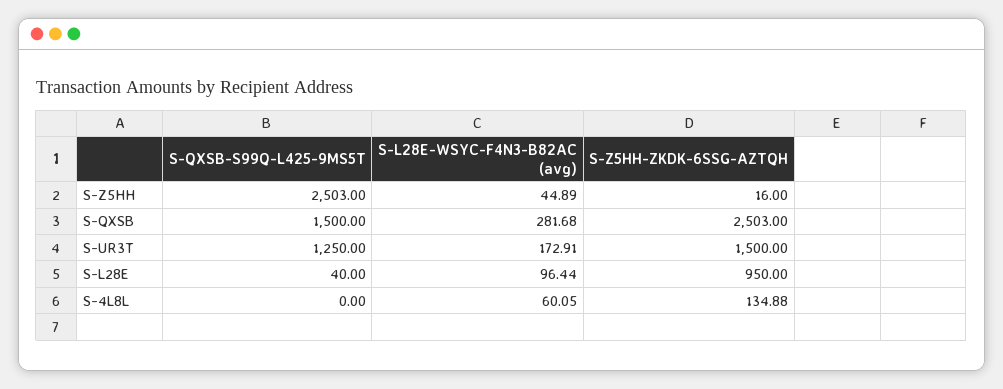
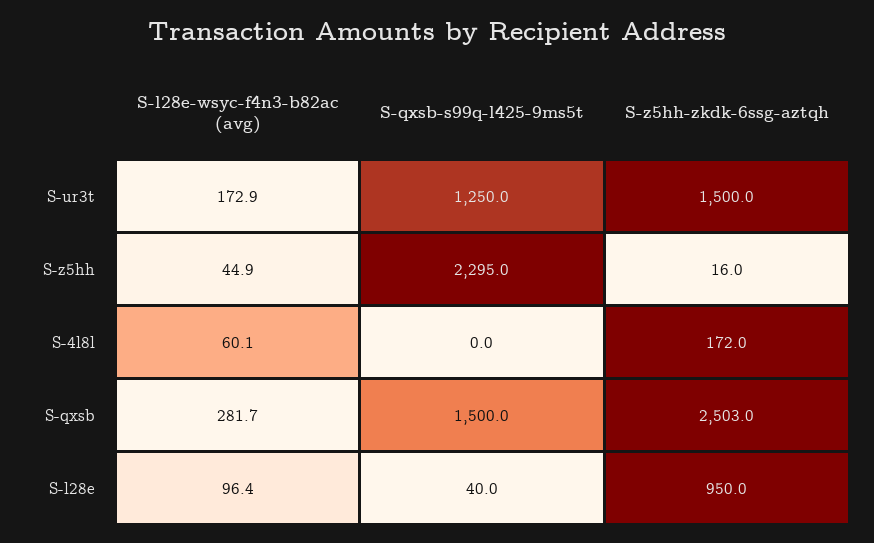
S-QXSB-S99Q-L425-9MS5T, S-Z5HH: 2503 -> 2295
S-Z5HH-ZKDK-6SSG-AZTQH, S-4L8L: 134.88 -> 172

